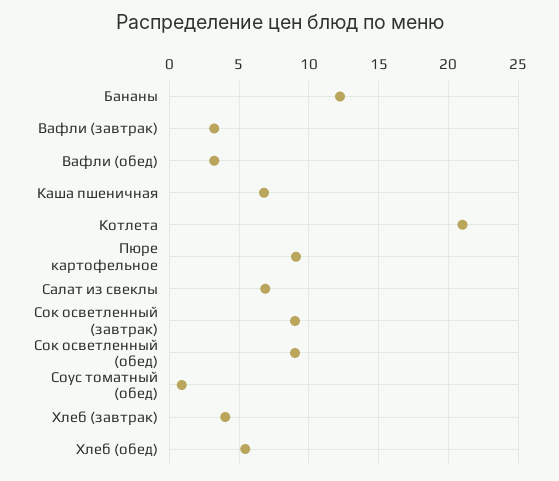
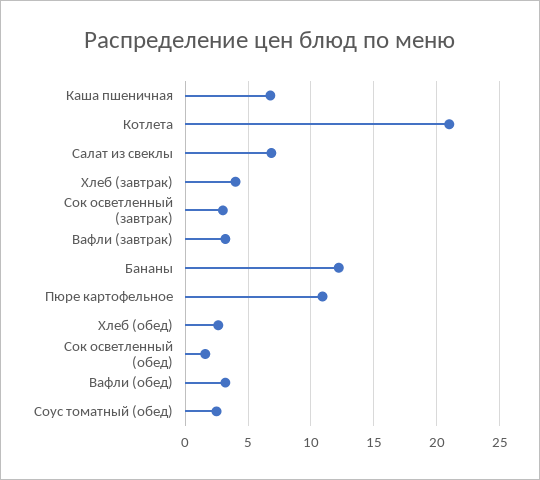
Пюре картофельное: 9 -> 11
Сок осветленный (завтрак): 9 -> 3
Сок осветленный (обед): 9 -> 1.5
Соус томатный (обед): 1 -> 2.5
Хлеб (обед): 5.5 -> 2.5

